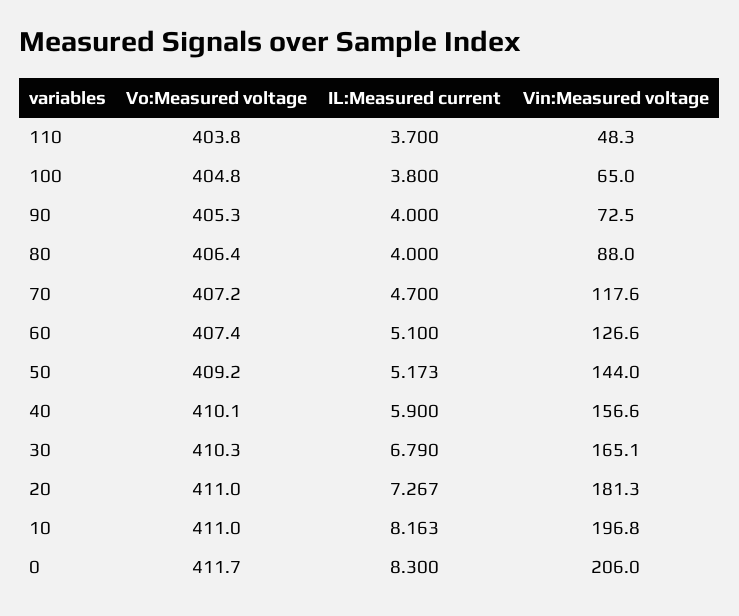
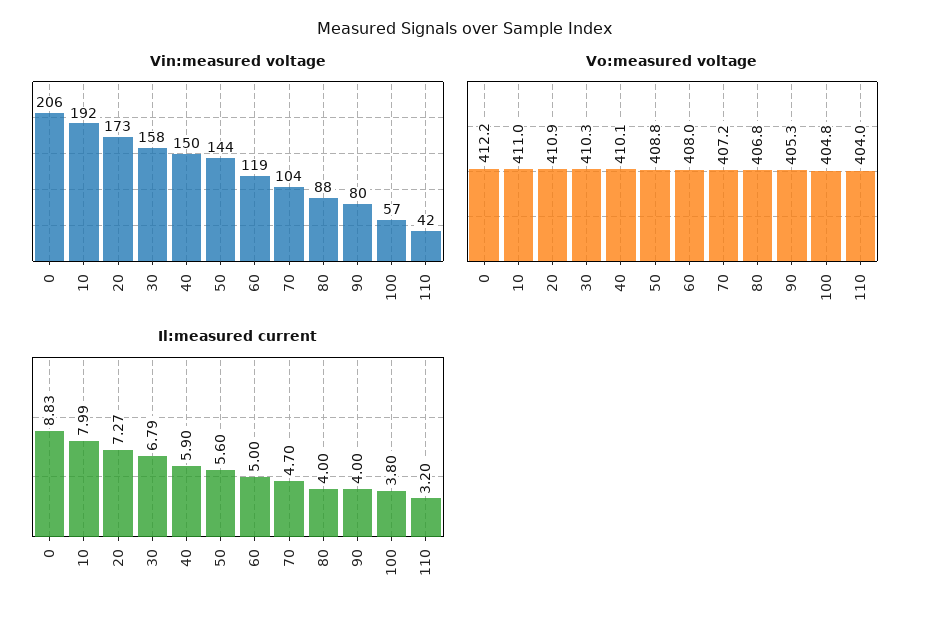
Vo:Measured voltage, 110: 403.8 -> 404
IL:Measured current, 110: 3.7 -> 3.2
Vin:Measured voltage, 110: 48.3 -> 42
Vin:Measured voltage, 100: 65 -> 57
Vin:Measured voltage, 90: 72.5 -> 80
Vo:Measured voltage, 80: 406.4 -> 406.8
Vin:Measured voltage, 70: 117.6 -> 104
Vo:Measured voltage, 60: 407.4 -> 408
IL:Measured current, 60: 5.1 -> 5
Vin:Measured voltage, 60: 126.6 -> 119
Vo:Measured voltage, 50: 409.2 -> 408.8
IL:Measured current, 50: 5.173 -> 5.6
Vin:Measured voltage, 40: 156.6 -> 150
Vin:Measured voltage, 30: 165.1 -> 158
Vo:Measured voltage, 20: 411 -> 410.9
Vin:Measured voltage, 20: 181.3 -> 173
IL:Measured current, 10: 8.163 -> 7.99
Vin:Measured voltage, 10: 196.8 -> 192
Vo:Measured voltage, 0: 411.7 -> 412.2
IL:Measured current, 0: 8.3 -> 8.83

